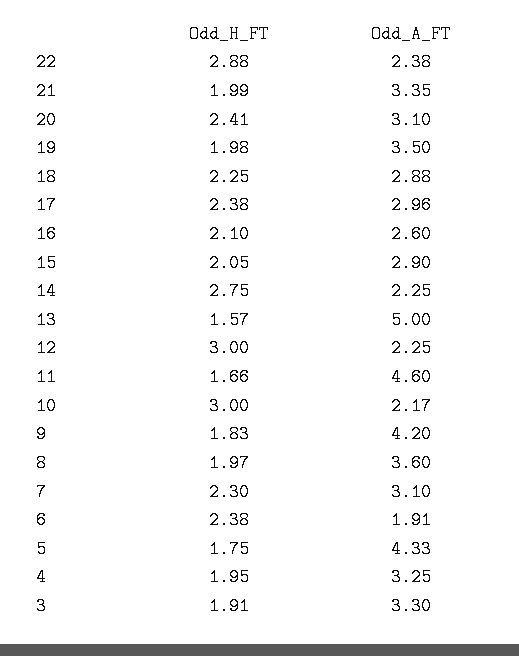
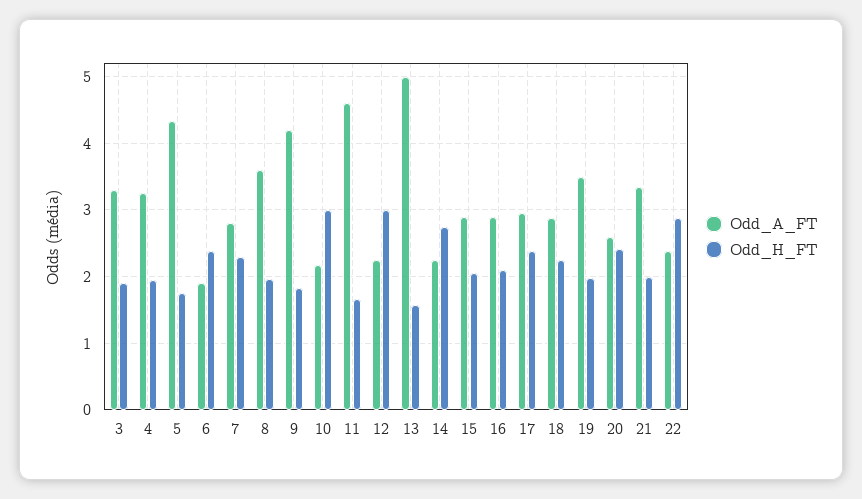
Odd_A_FT, 20: 3.1 -> 2.6
Odd_A_FT, 16: 2.6 -> 2.9
Odd_A_FT, 7: 3.1 -> 2.8

